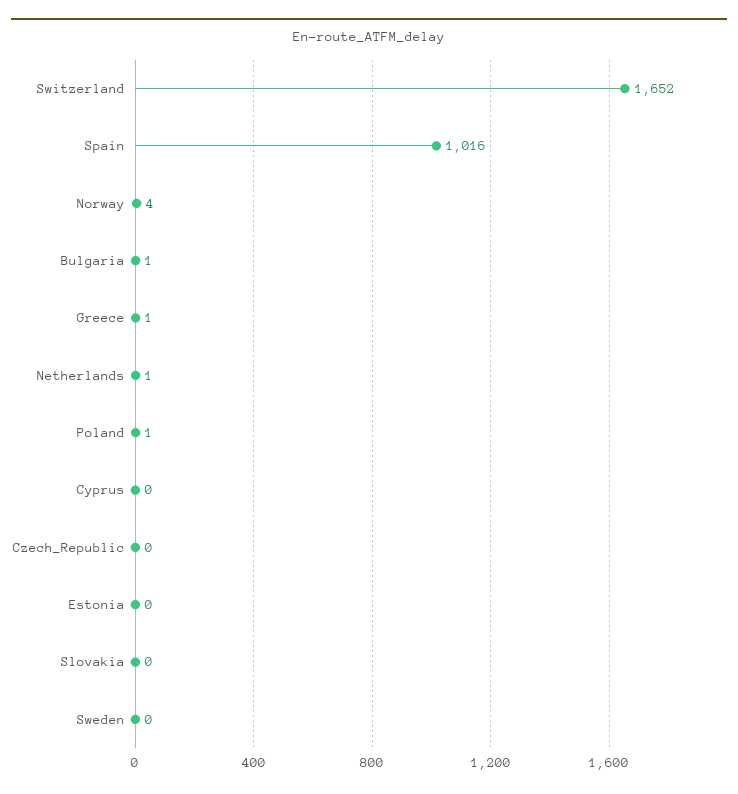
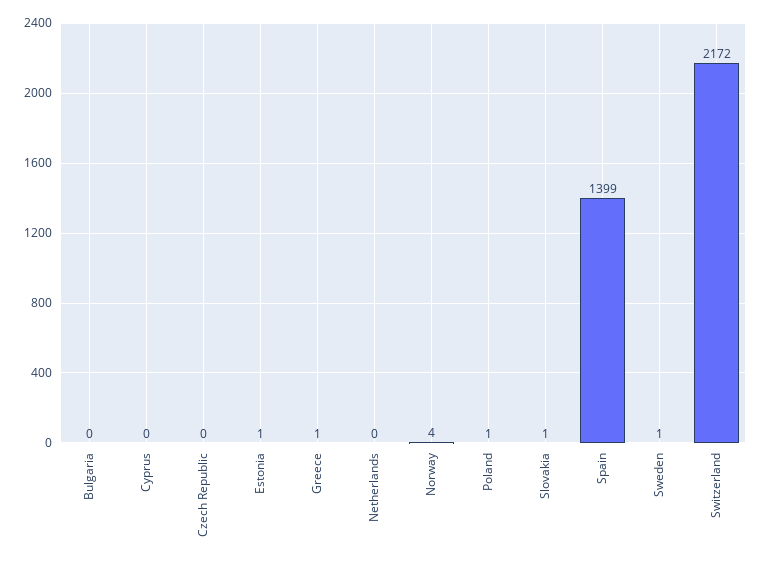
Switzerland: 1652 -> 2172
Spain: 1016 -> 1399
Bulgaria: 1 -> 0
Netherlands: 1 -> 0
Estonia: 0 -> 1
Slovakia: 0 -> 1
Sweden: 0 -> 1

